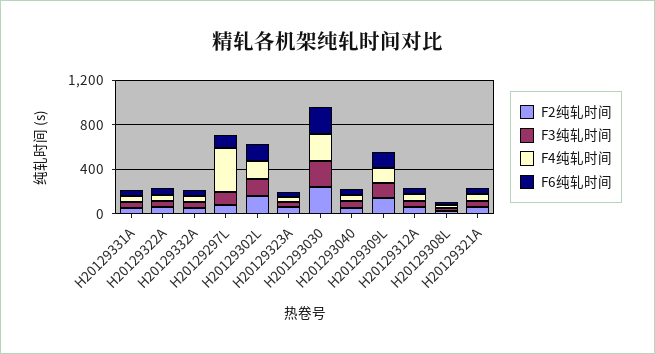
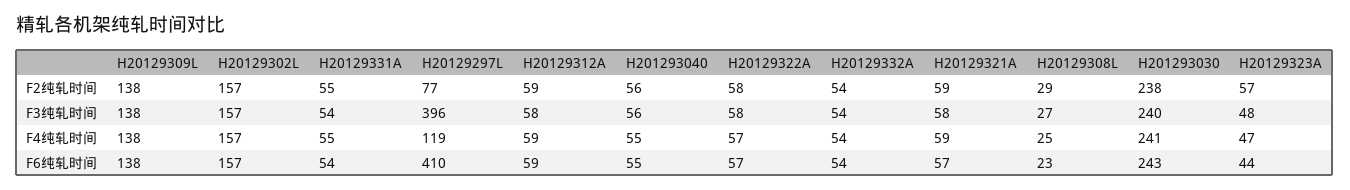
F3纯轧时间, H20129297L: 100 -> 396
F4纯轧时间, H20129297L: 400 -> 119
F6纯轧时间, H20129297L: 100 -> 410

